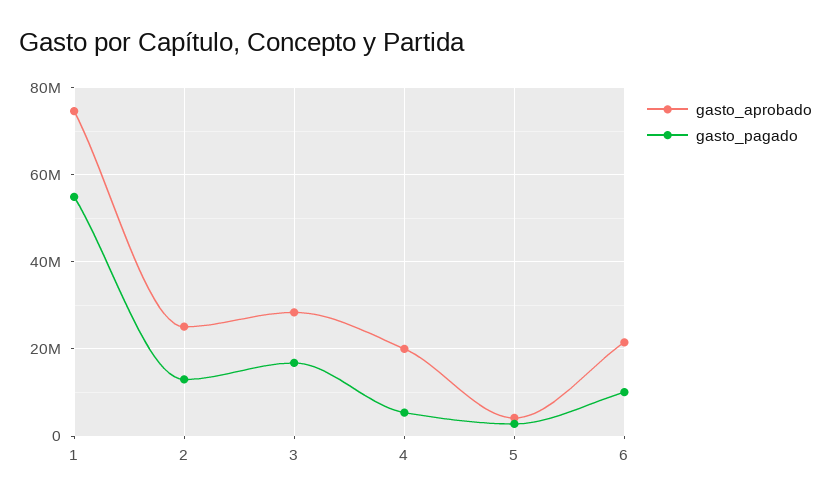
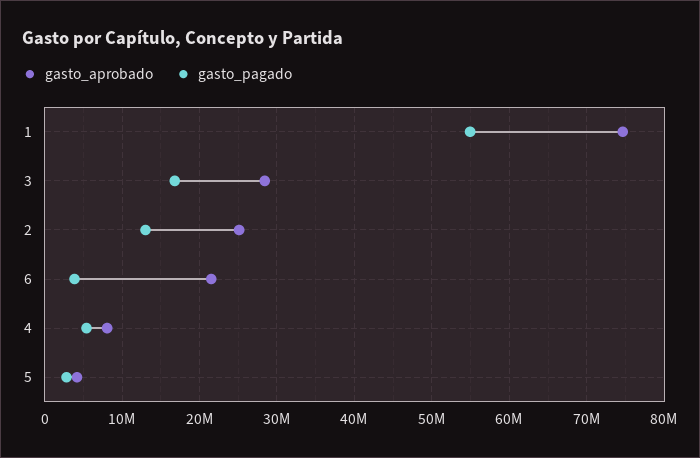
gasto_aprobado, 4: 20000000 -> 8000000
gasto_pagado, 6: 10000000 -> 4000000

